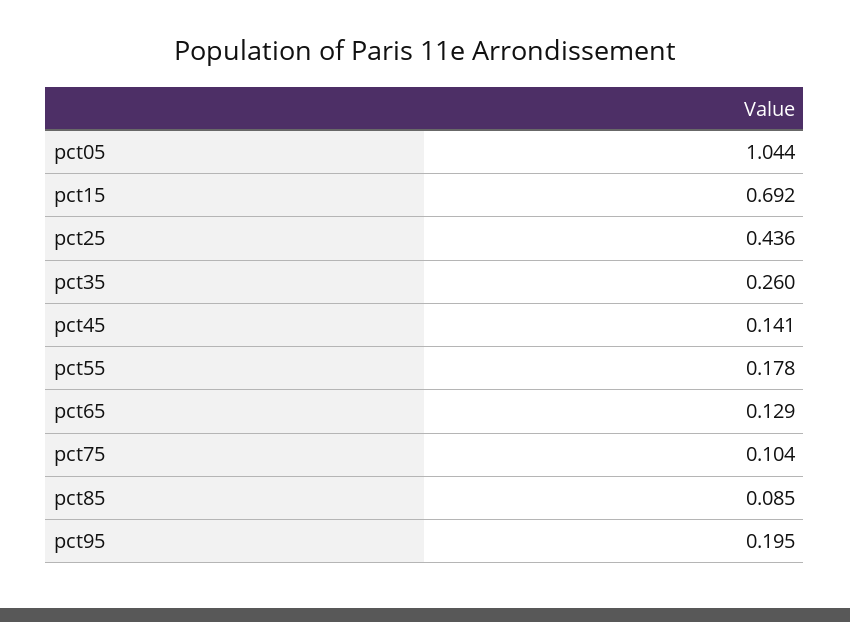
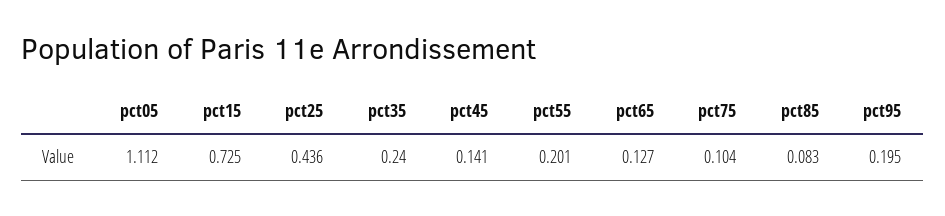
pct05: 1.044 -> 1.112
pct15: 0.692 -> 0.725
pct35: 0.26 -> 0.24
pct55: 0.178 -> 0.201
pct65: 0.129 -> 0.127
pct85: 0.085 -> 0.083

